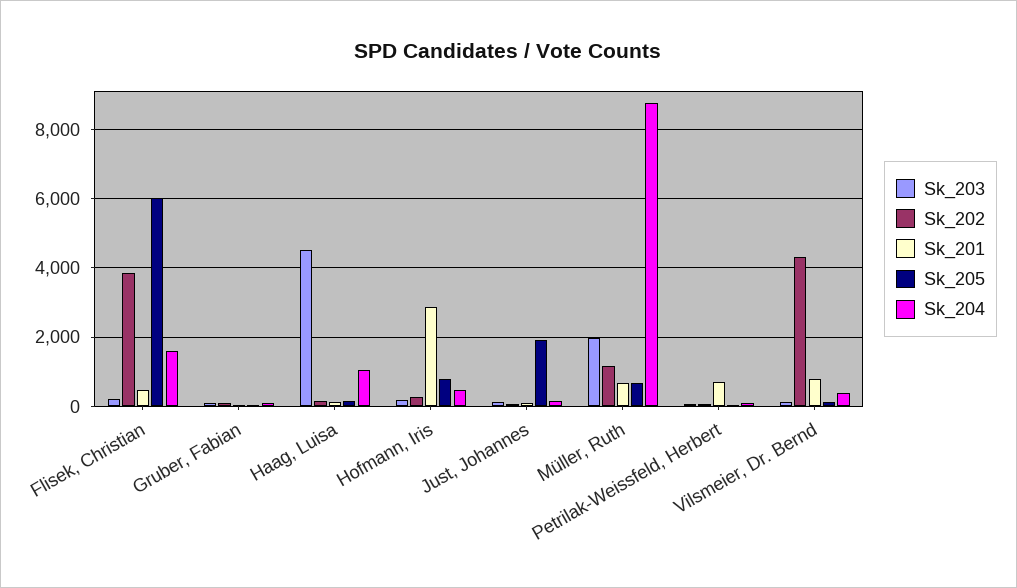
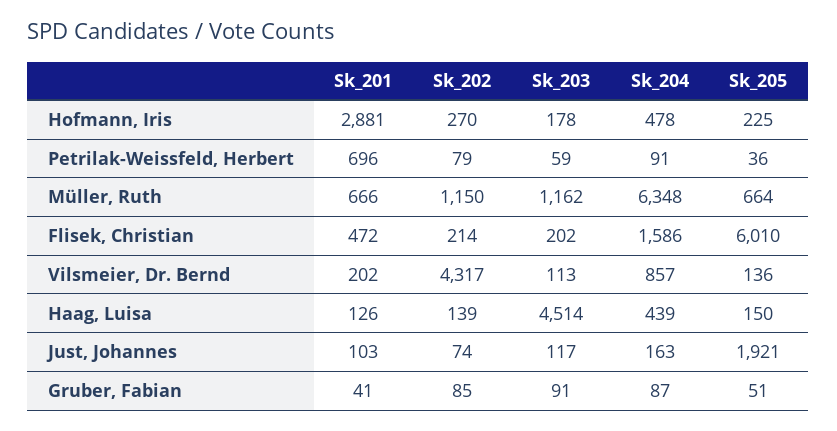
Sk_202, Flisek, Christian: 3800 -> 214
Sk_204, Haag, Luisa: 1000 -> 439
Sk_205, Hofmann, Iris: 800 -> 225
Sk_203, Müller, Ruth: 2000 -> 1162
Sk_204, Müller, Ruth: 8800 -> 6348
Sk_201, Vilsmeier, Dr. Bernd: 800 -> 202
Sk_204, Vilsmeier, Dr. Bernd: 400 -> 857

